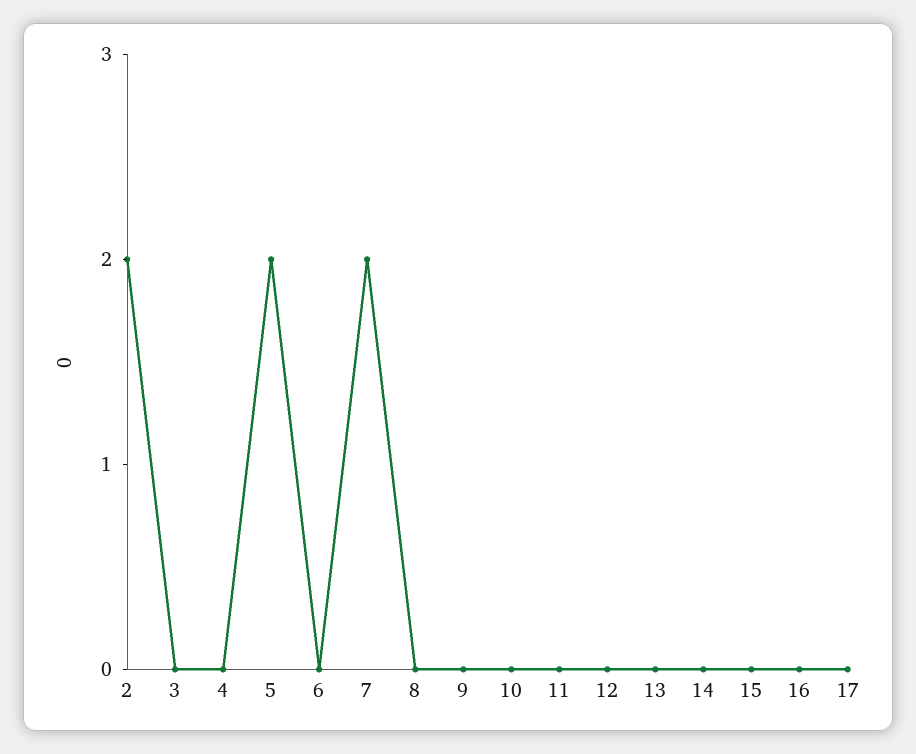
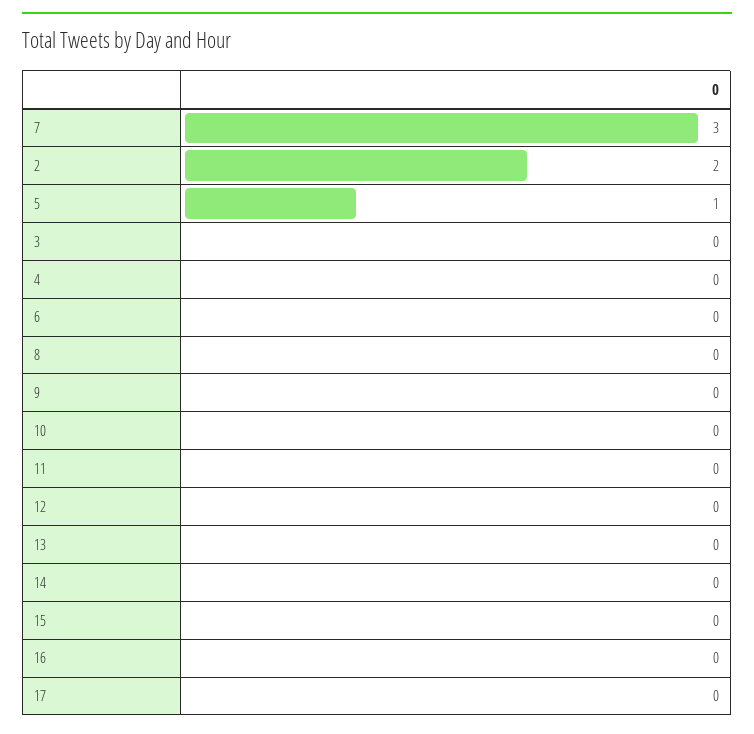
5: 2 -> 1
7: 2 -> 3

